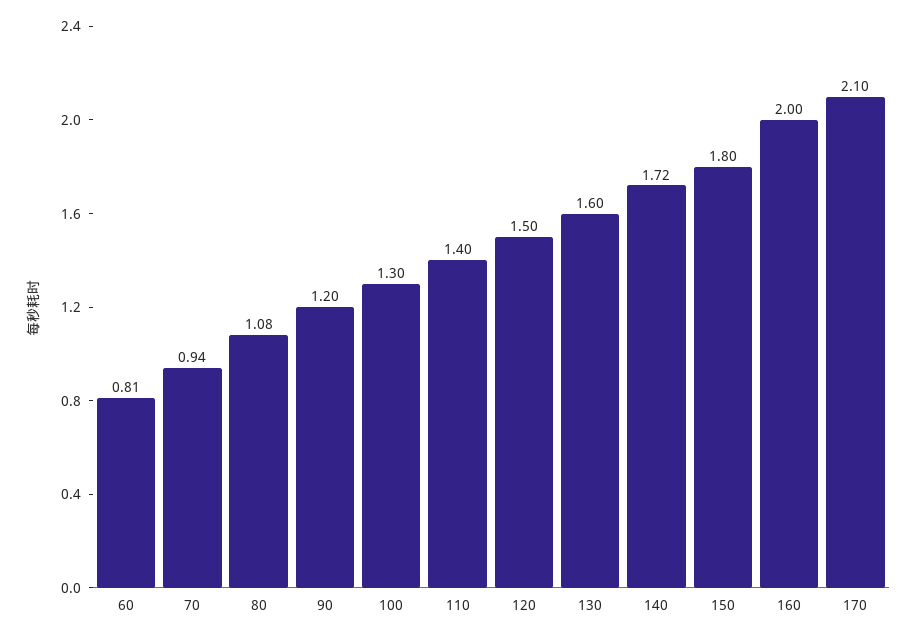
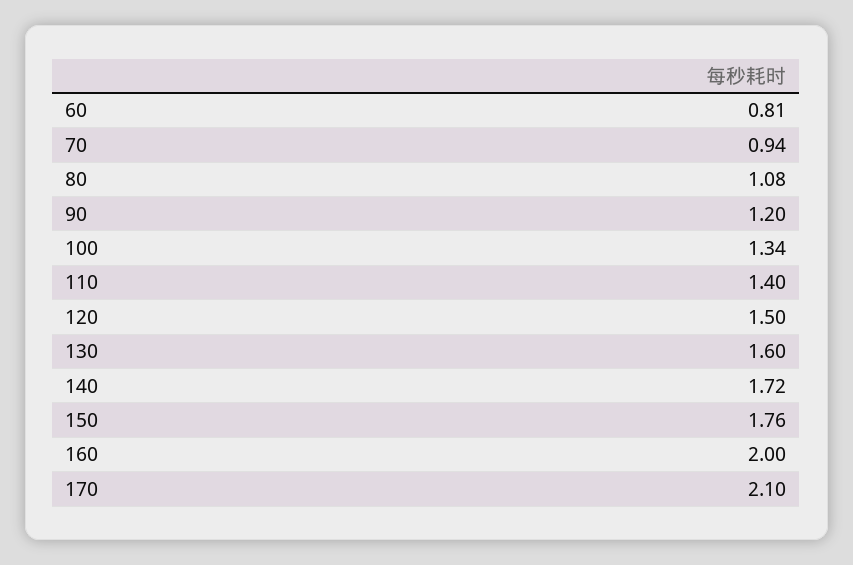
100: 1.3 -> 1.34
150: 1.8 -> 1.76

